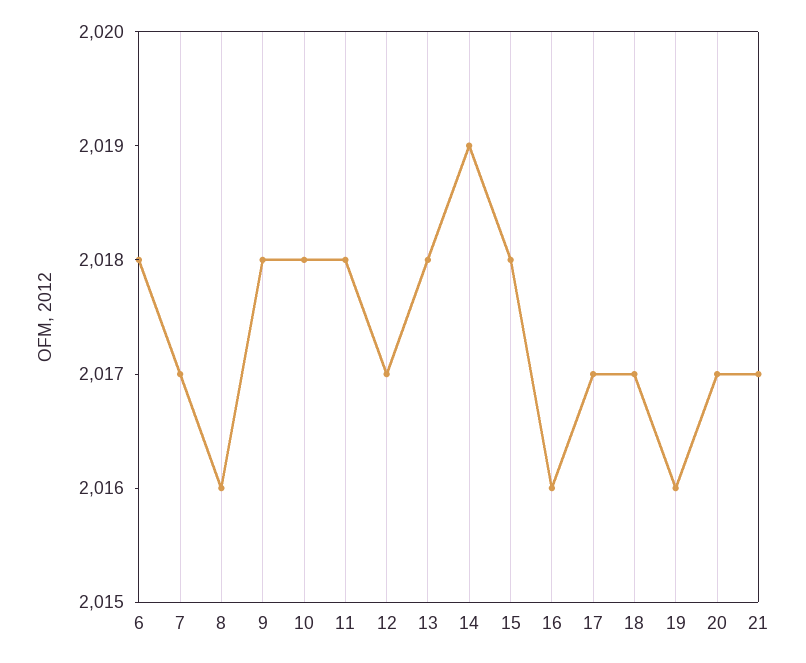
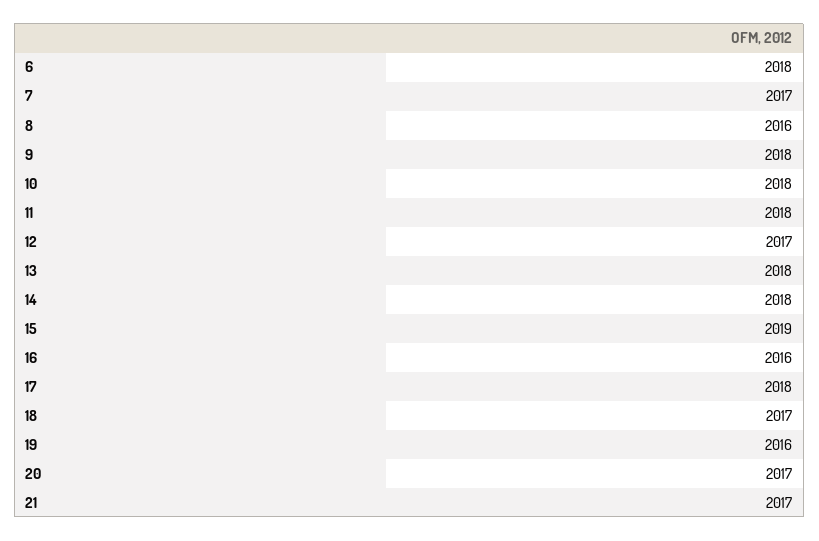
14: 2019 -> 2018
15: 2018 -> 2019
17: 2017 -> 2018

